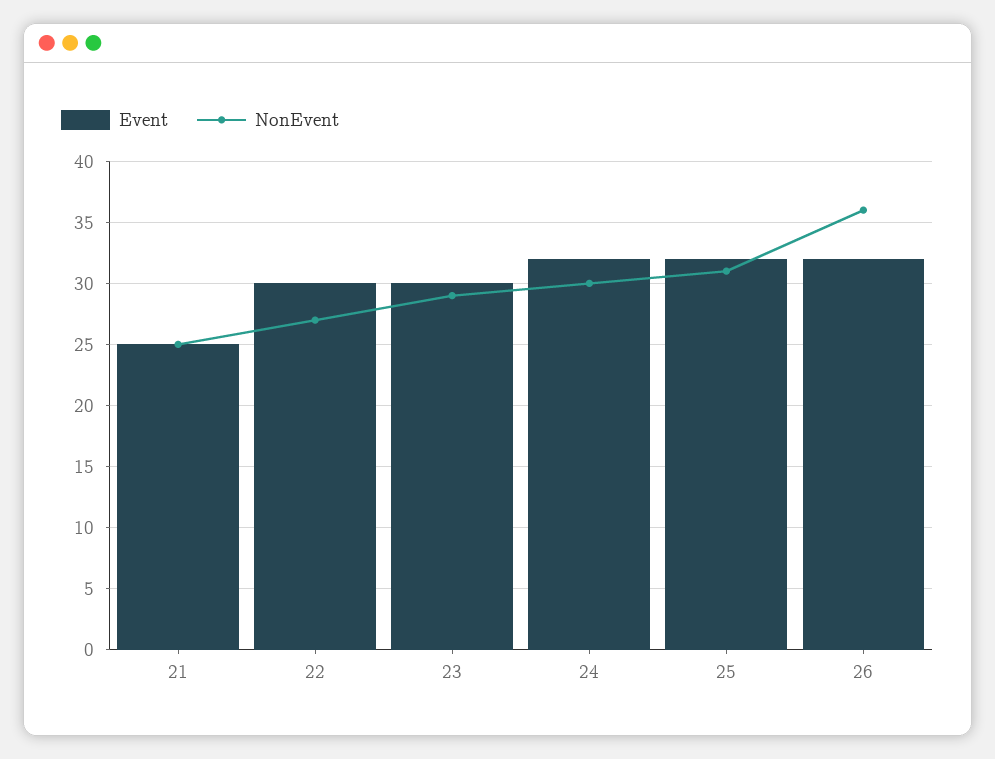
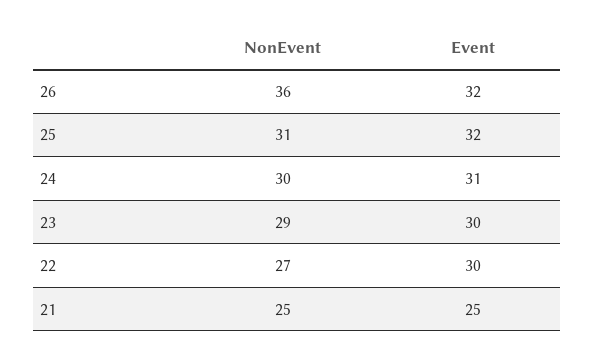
Event, 24: 32 -> 31

